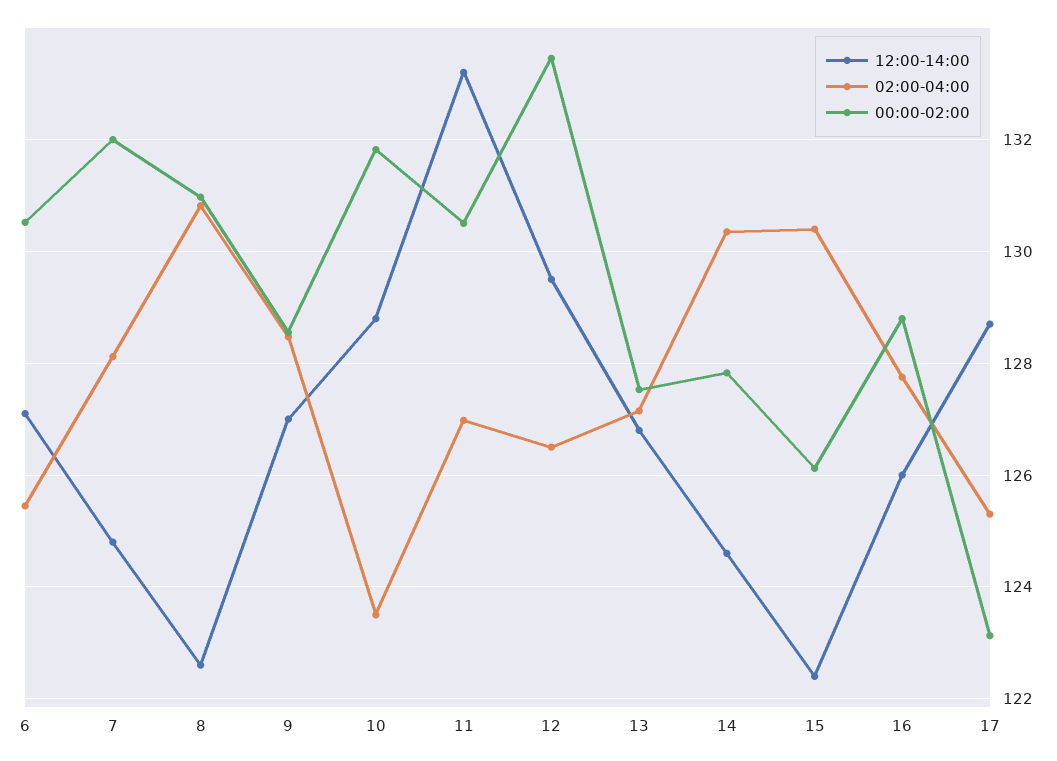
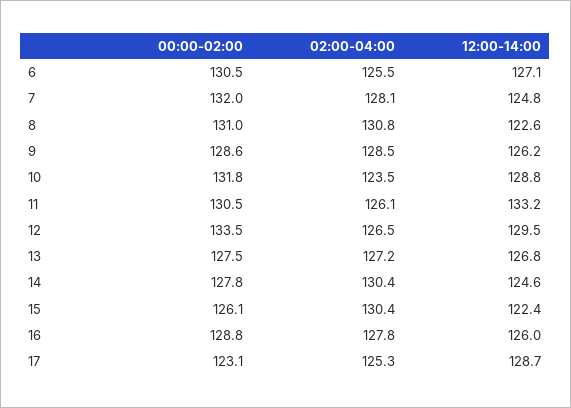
12:00-14:00, 9: 127 -> 126.2
02:00-04:00, 11: 127 -> 126.1

